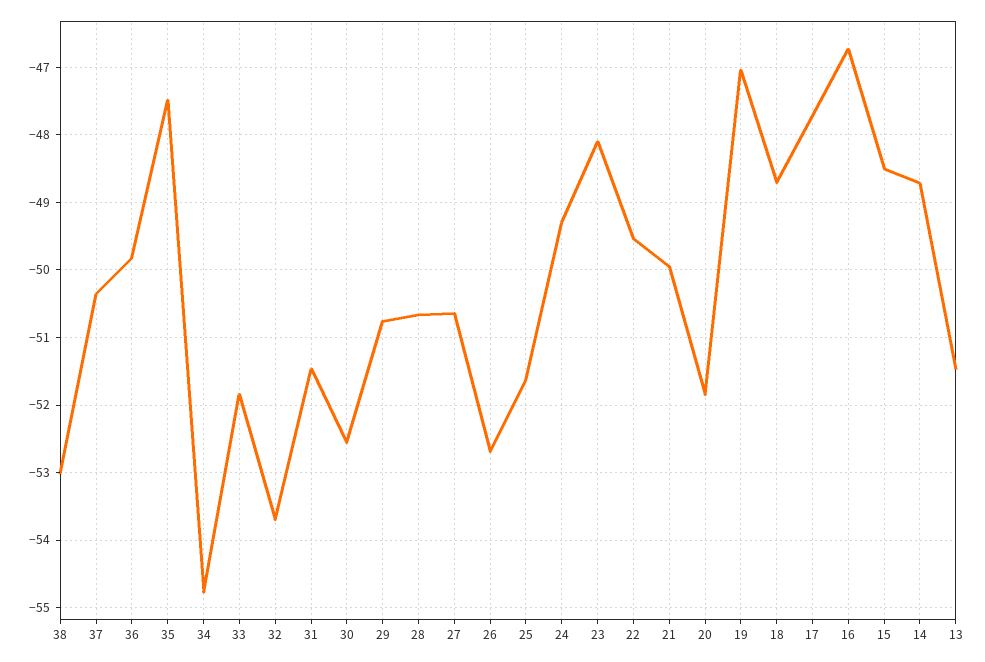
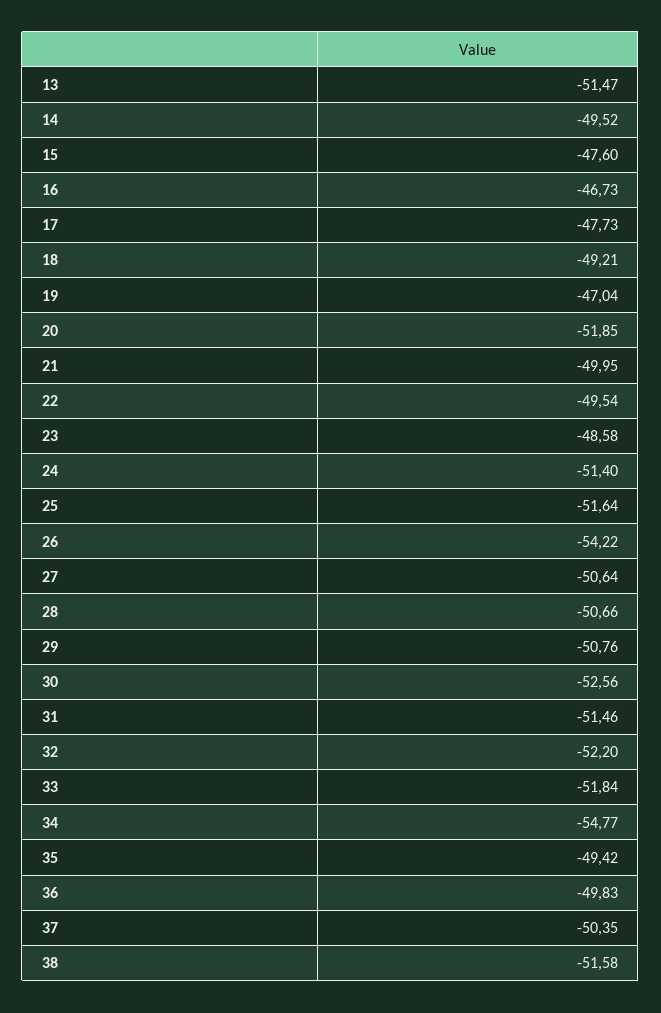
38: -53 -> -51.58
35: -47.5 -> -49.42
32: -53.7 -> -52.2
26: -52.7 -> -54.22
24: -49.3 -> -51.4
23: -48.1 -> -48.58
18: -48.7 -> -49.21
15: -48.5 -> -47.6
14: -48.7 -> -49.52

